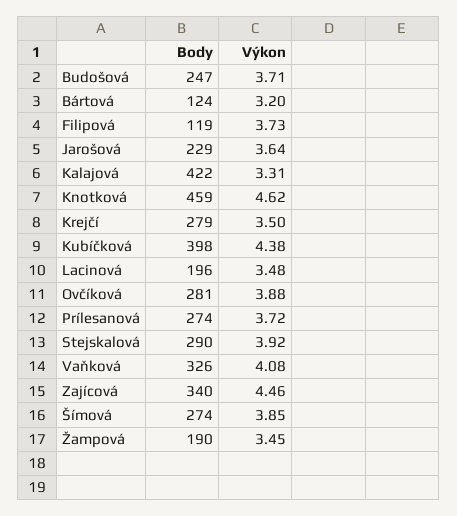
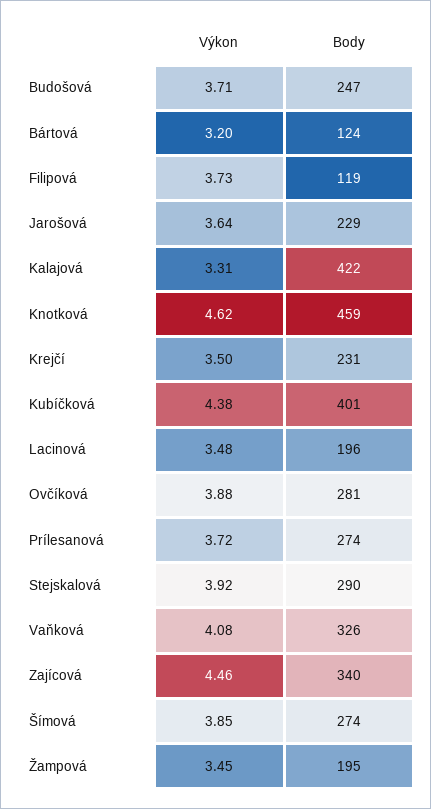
Body, Krejčí: 279 -> 231
Body, Kubíčková: 398 -> 401
Body, Žampová: 190 -> 195

